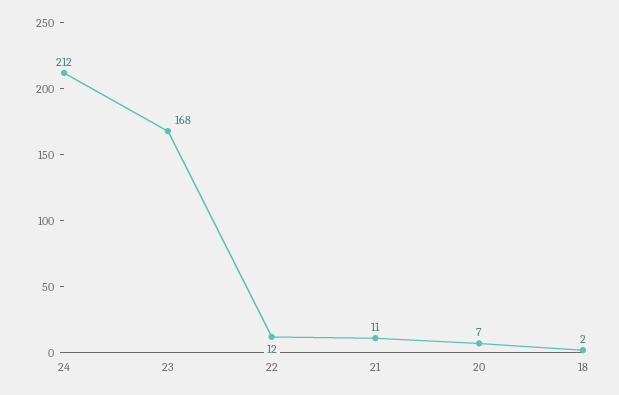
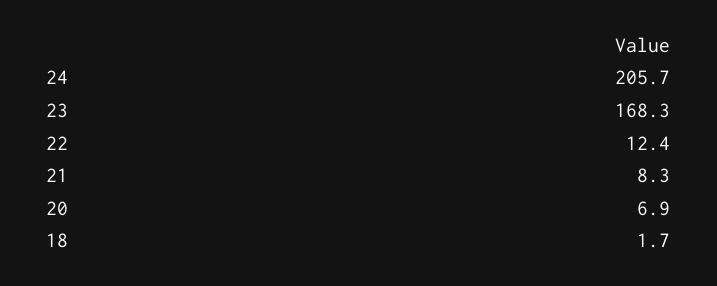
24: 212 -> 205.7
21: 11 -> 8.3

